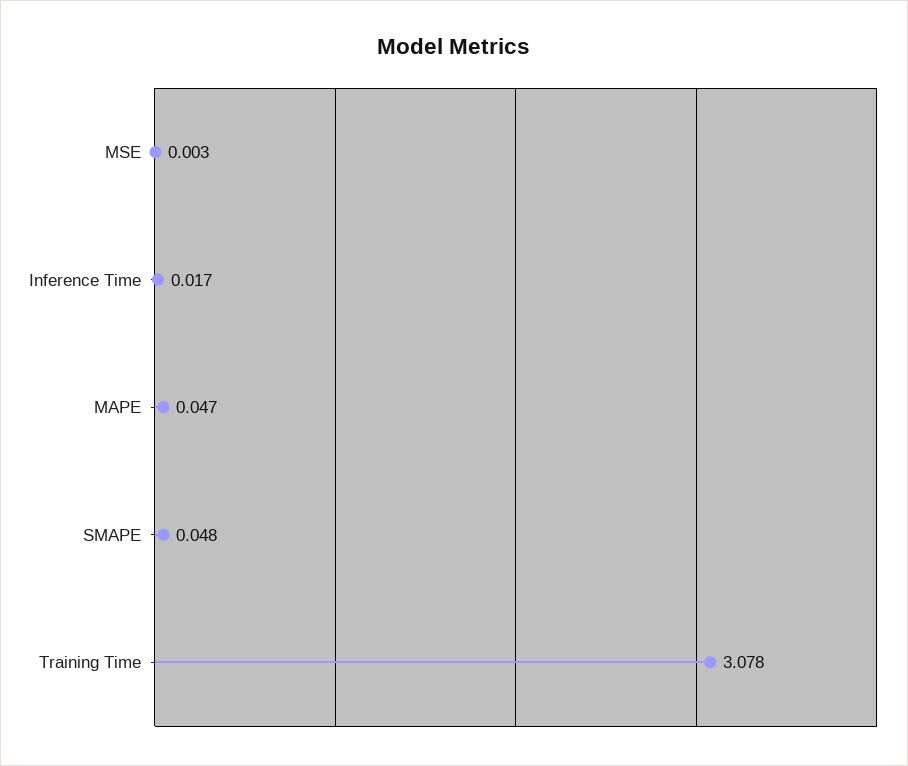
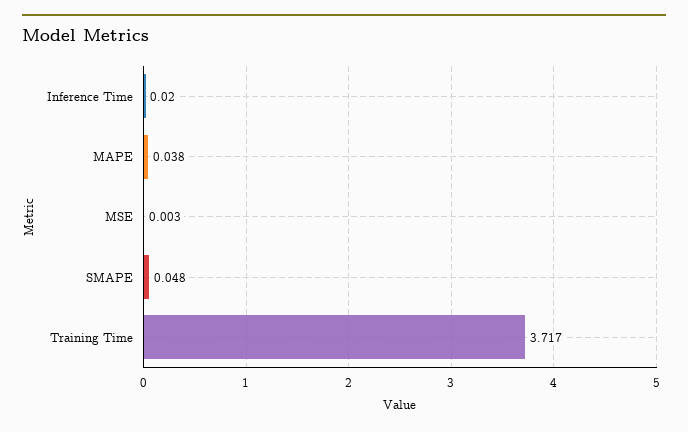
Inference Time: 0.017 -> 0.02
MAPE: 0.047 -> 0.038
Training Time: 3.078 -> 3.717

